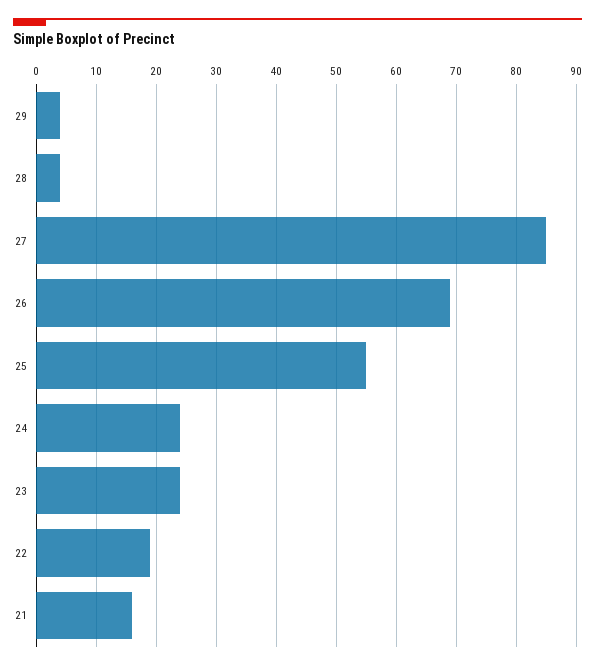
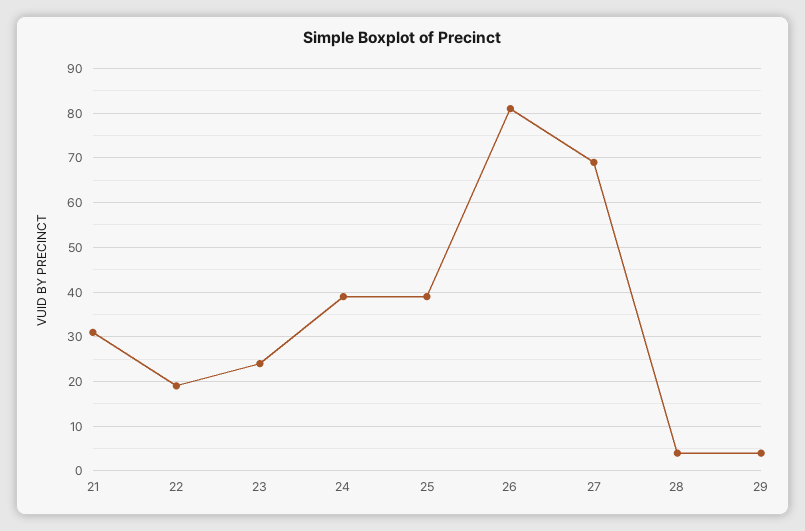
27: 85 -> 70
26: 70 -> 80
25: 55 -> 40
24: 25 -> 40
21: 15 -> 30

